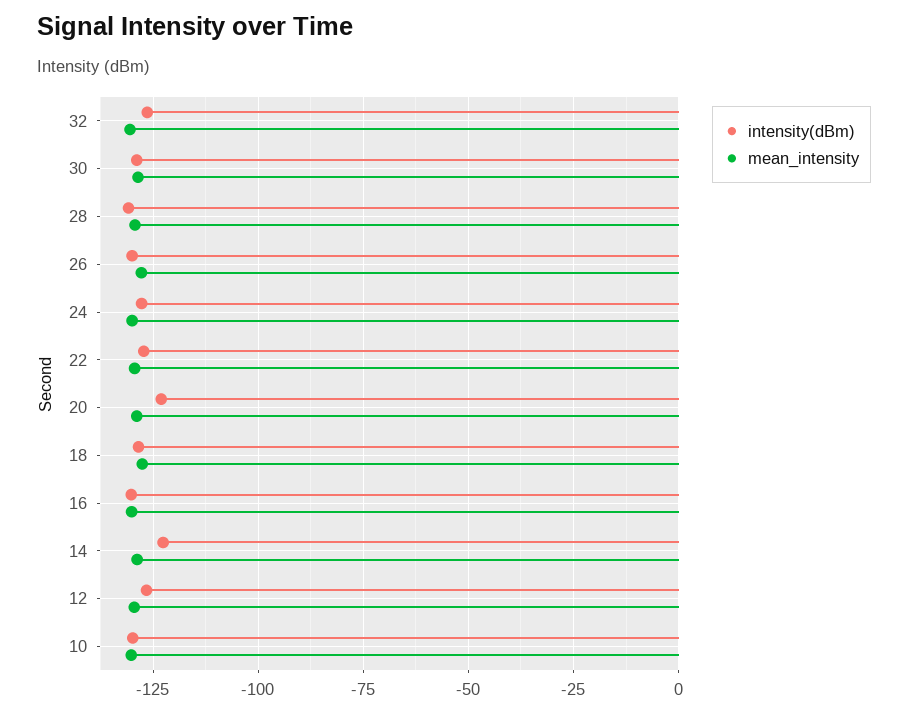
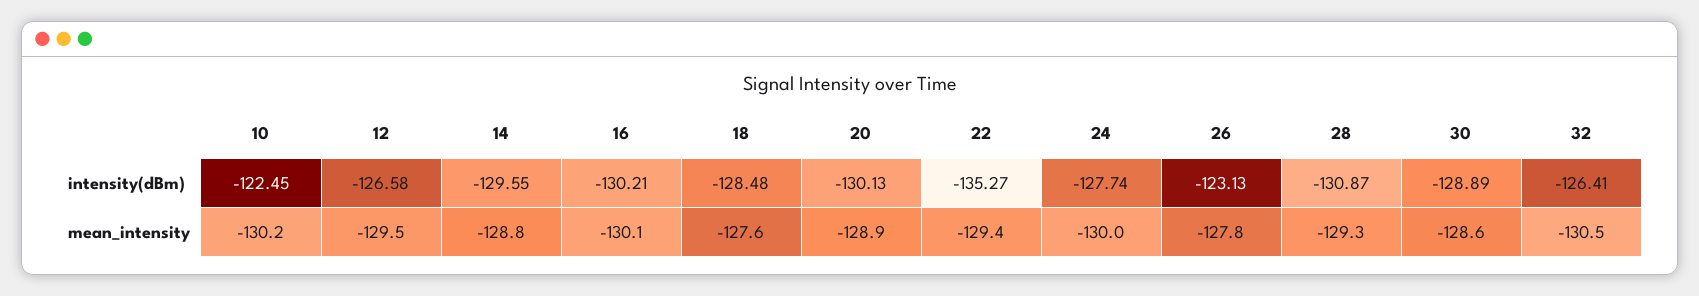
intensity(dBm), 26: -130 -> -123.13
intensity(dBm), 22: -127.5 -> -135.27
intensity(dBm), 20: -122.5 -> -130.13
intensity(dBm), 14: -122.5 -> -129.55
intensity(dBm), 10: -130 -> -122.45

